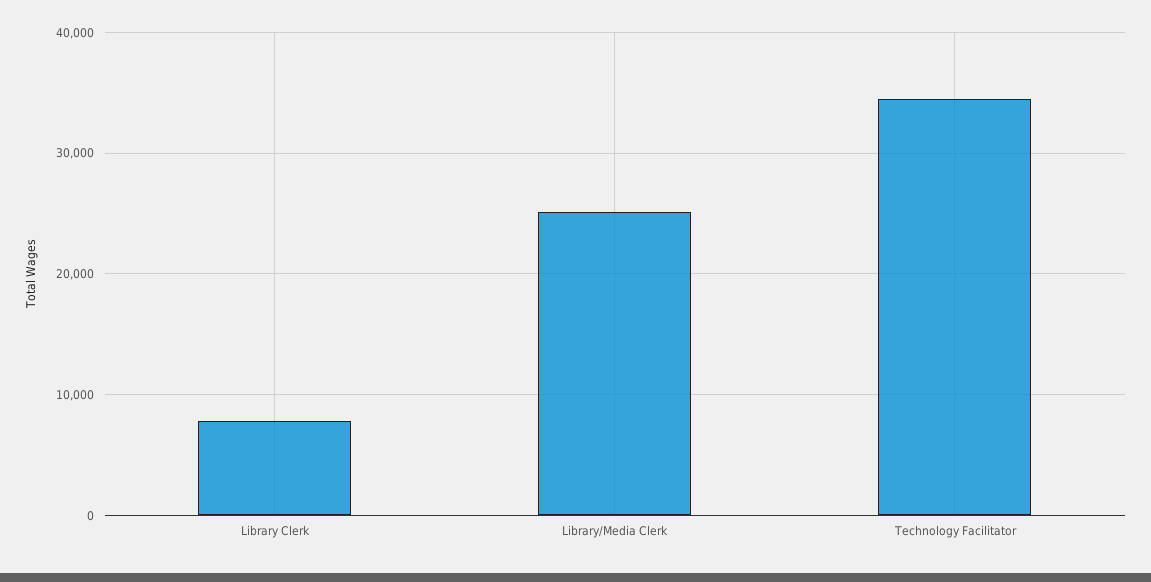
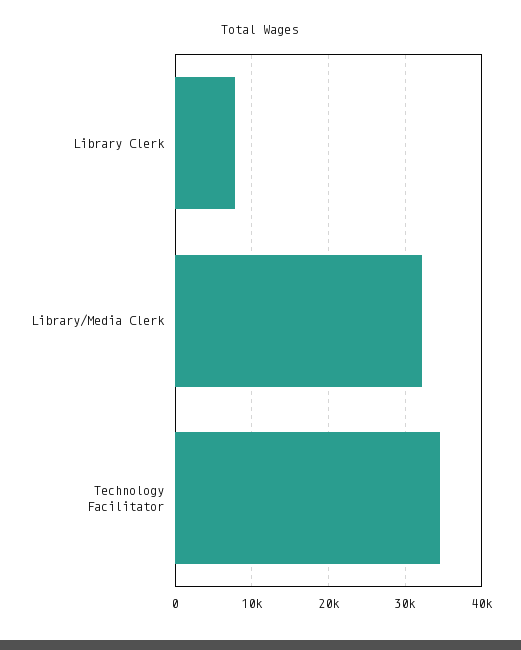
Library/Media Clerk: 25000 -> 32000

